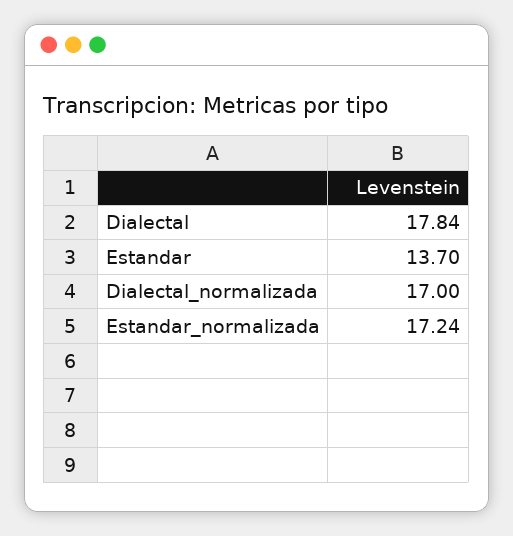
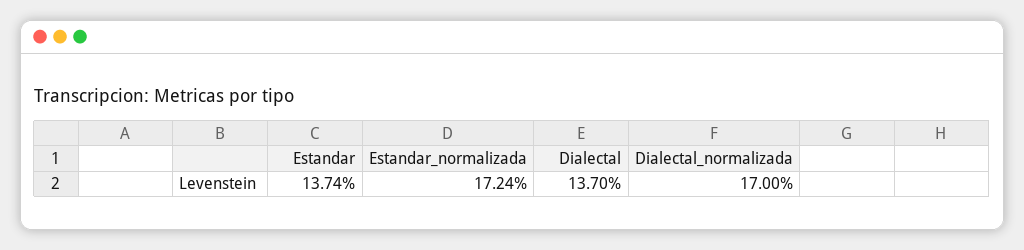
Dialectal: 17.84 -> 13.7
Estandar: 13.7 -> 13.74

